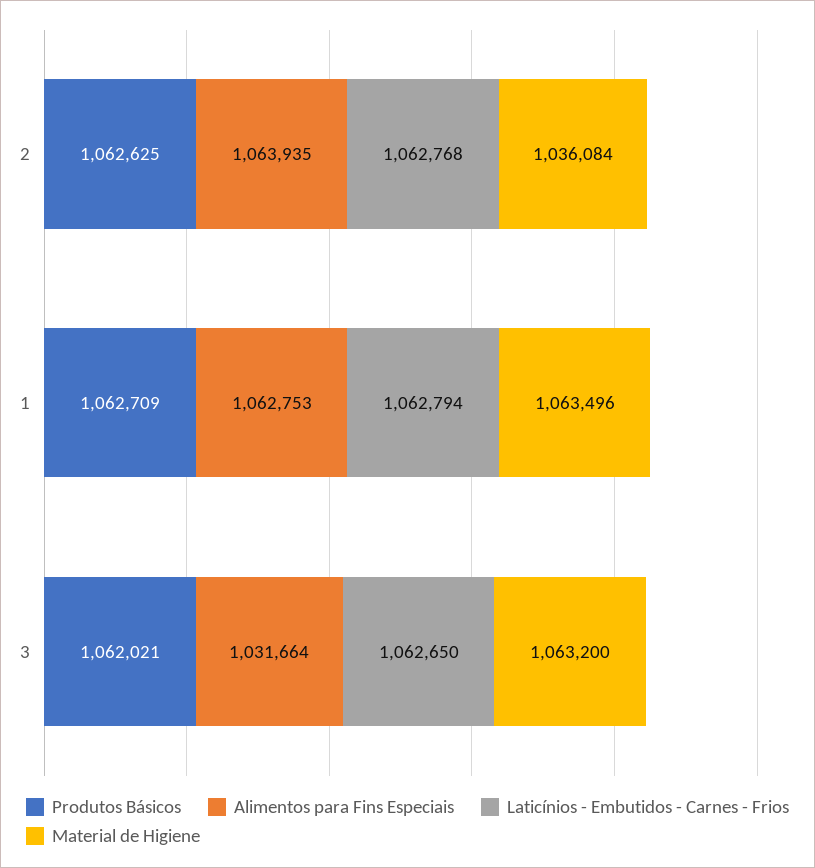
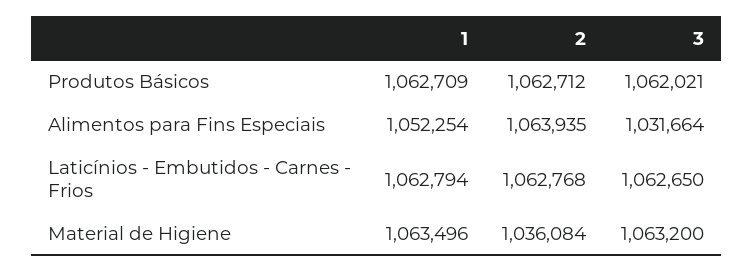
Produtos Básicos, 2: 1062625 -> 1062712
Alimentos para Fins Especiais, 1: 1062753 -> 1052254

